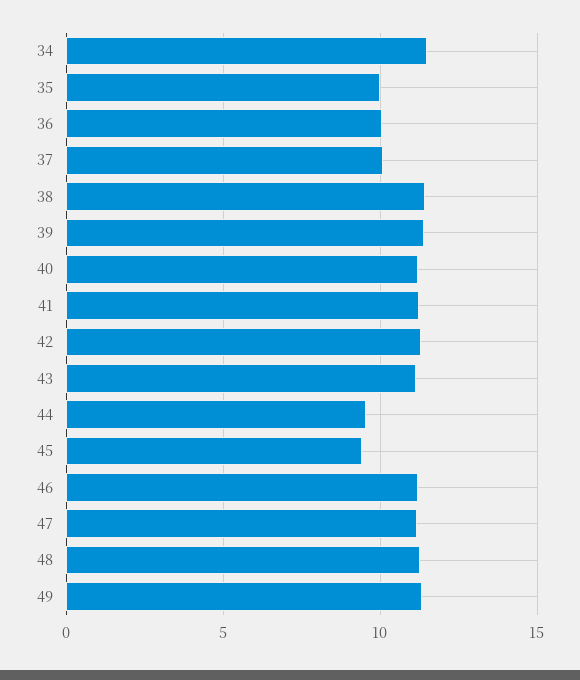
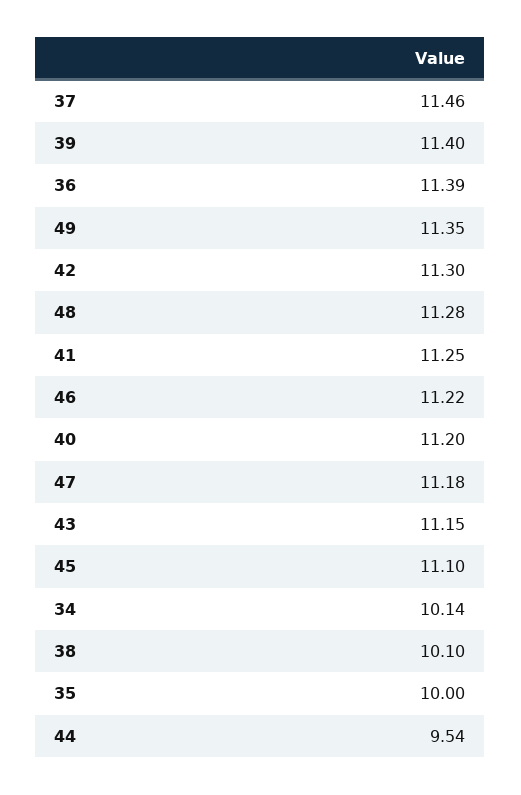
34: 11.5 -> 10.14
36: 10 -> 11.39
37: 10 -> 11.46
38: 11.5 -> 10.1
45: 9.5 -> 11.1

